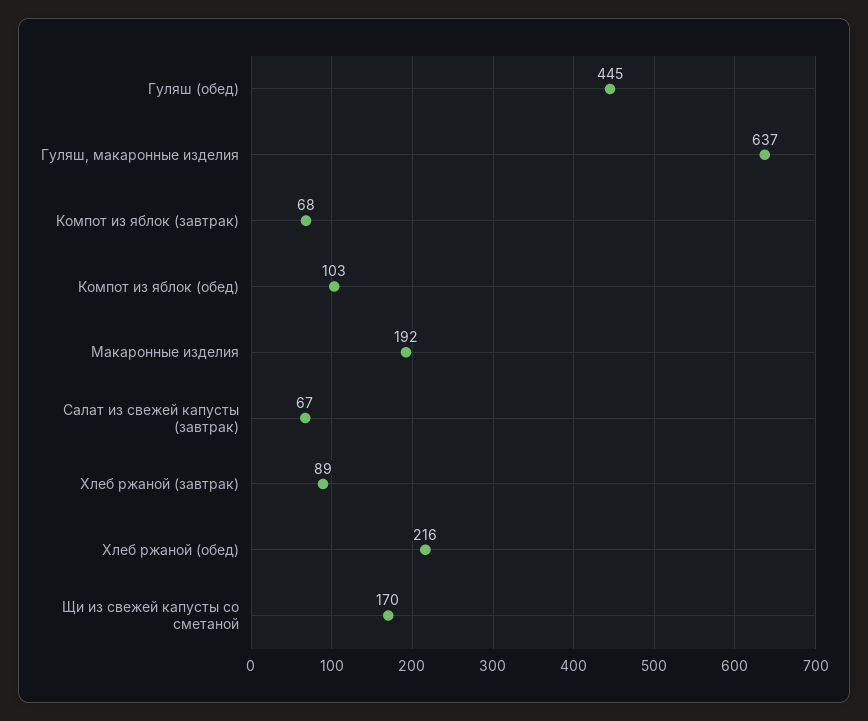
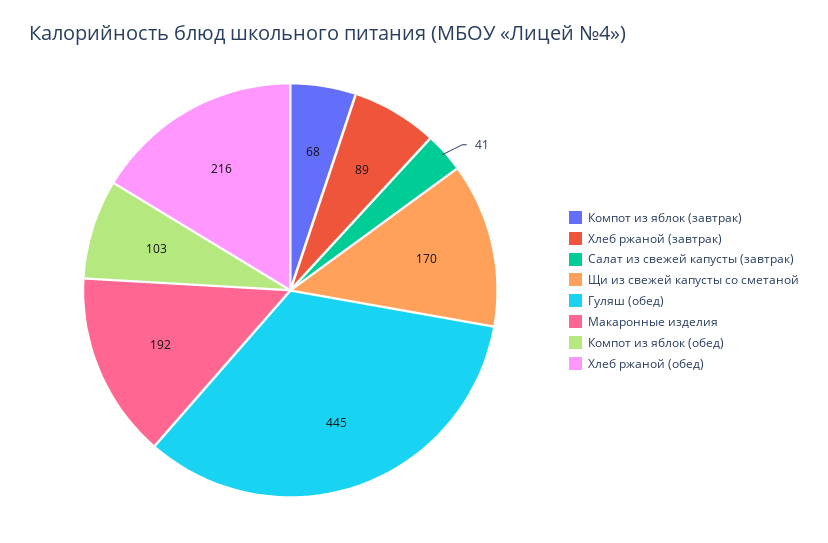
Гуляш, макаронные изделия: 637 -> none
Салат из свежей капусты (завтрак): 67 -> 41

